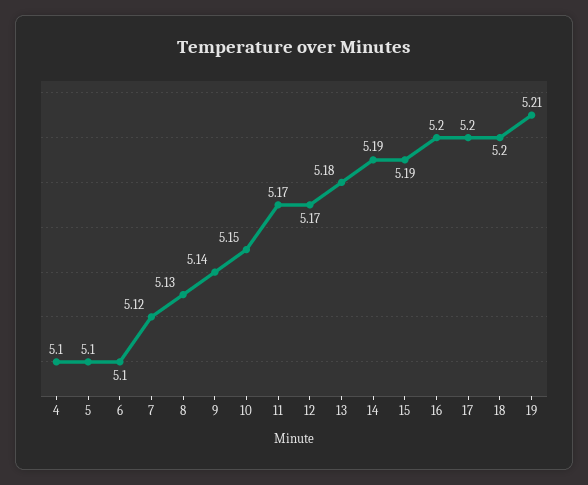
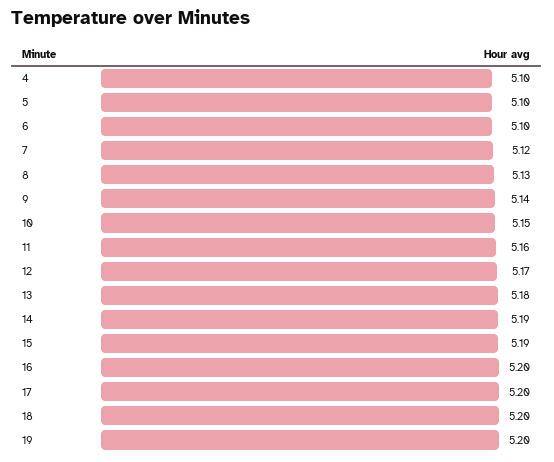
11: 5.17 -> 5.16
19: 5.21 -> 5.2

